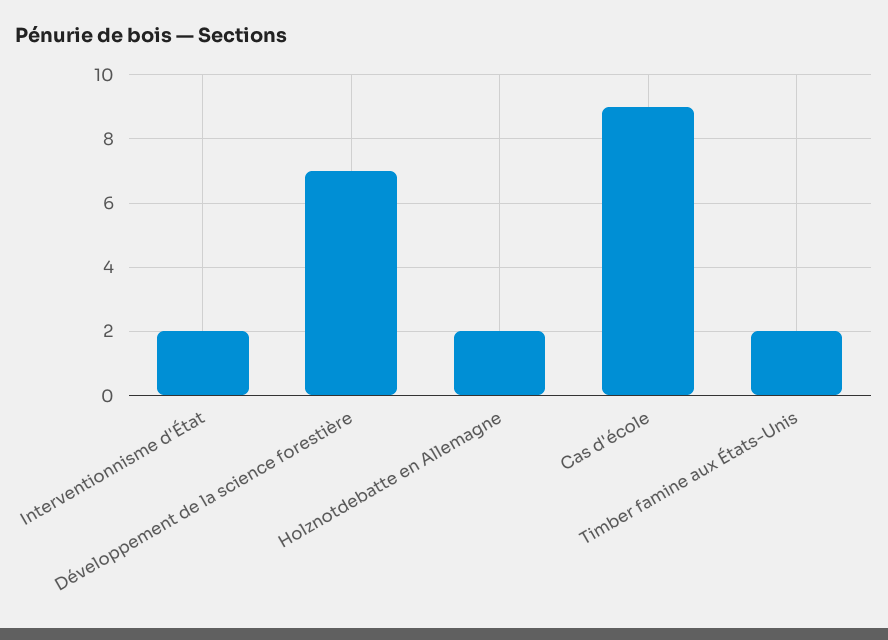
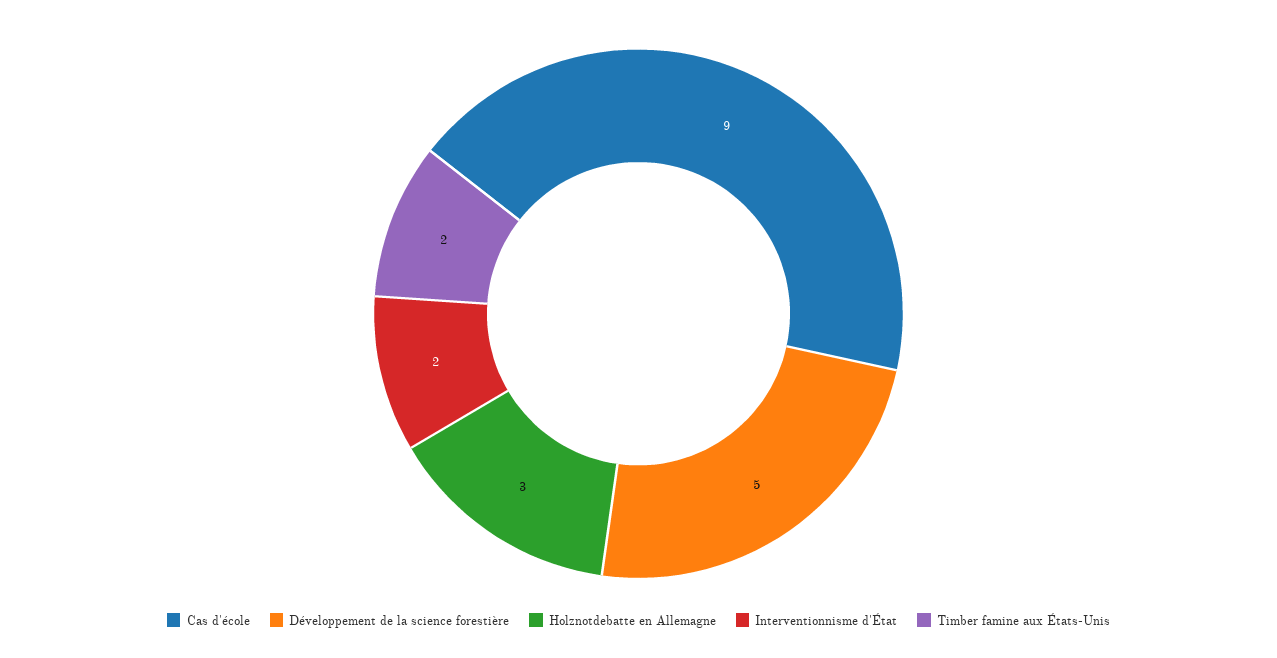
Développement de la science forestière: 7 -> 5
Holznotdebatte en Allemagne: 2 -> 3

